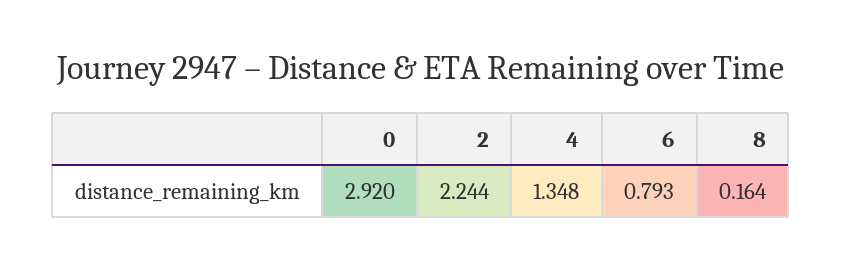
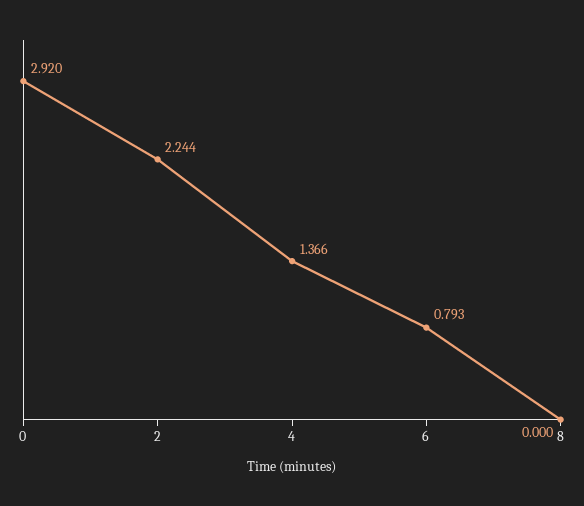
4: 1.348 -> 1.366
8: 0.164 -> 0

